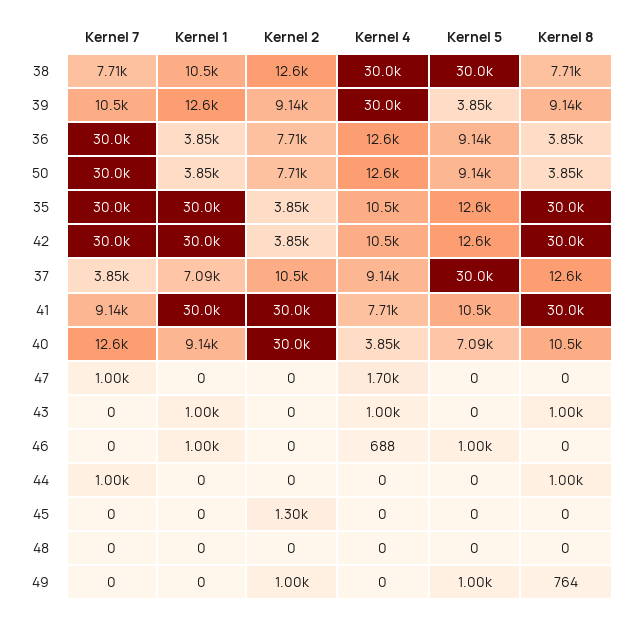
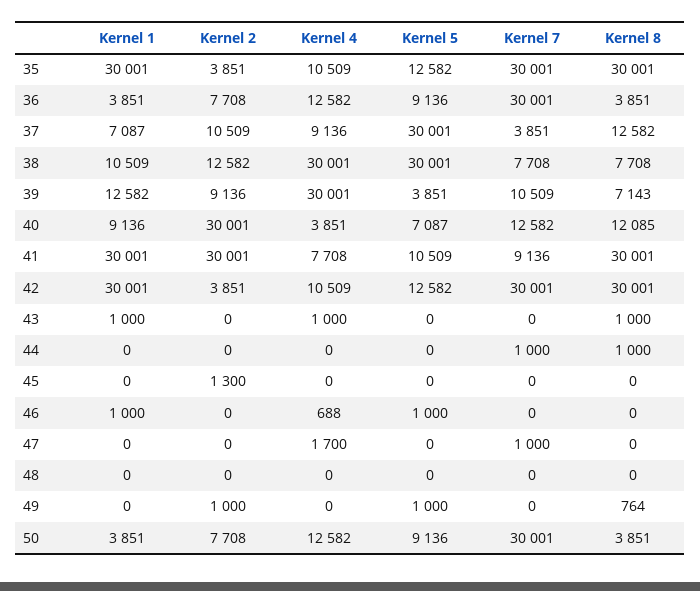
Kernel 8, 39: 9140 -> 7143
Kernel 8, 40: 10500 -> 12085

